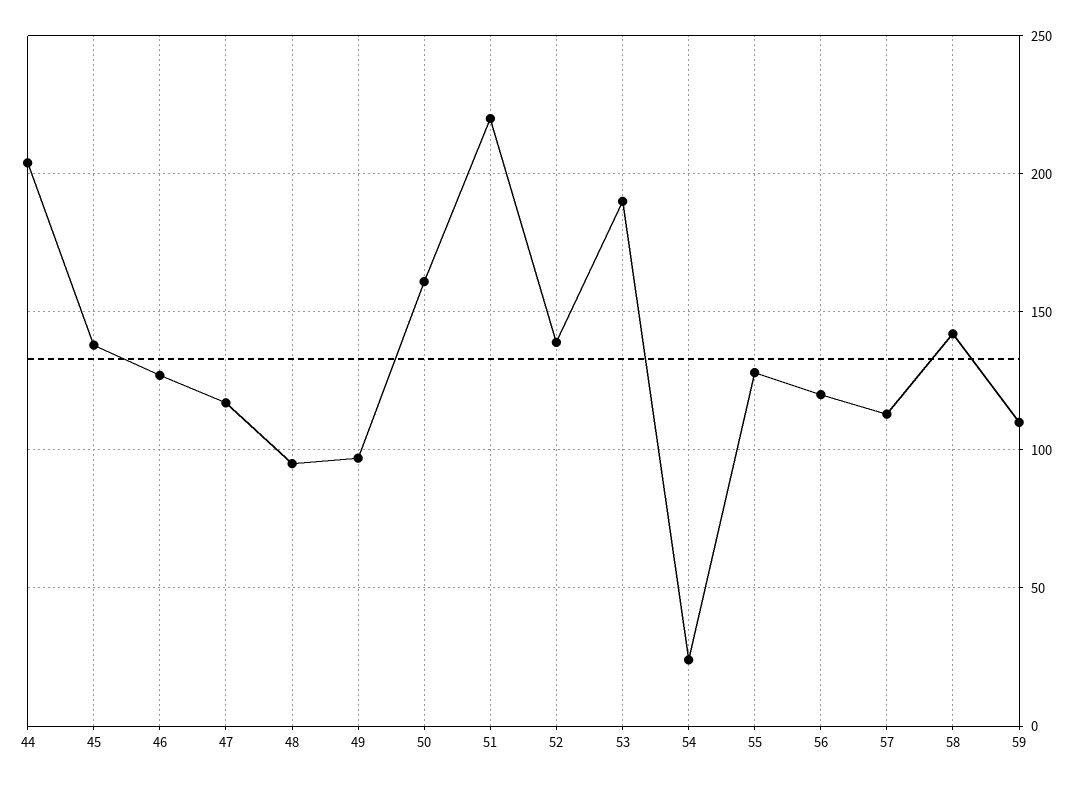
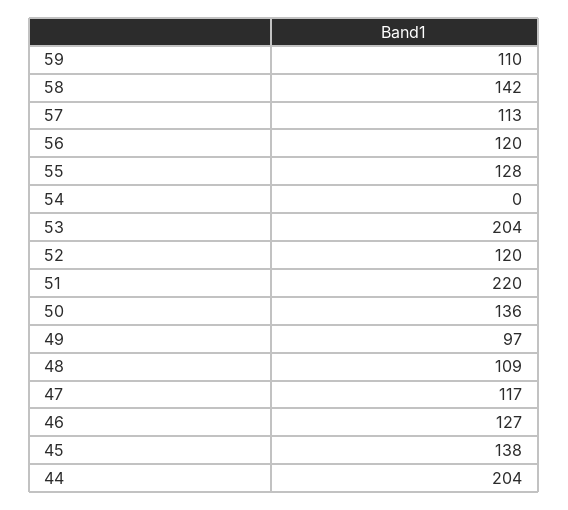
48: 95 -> 109
50: 160 -> 136
52: 140 -> 120
53: 190 -> 204
54: 25 -> 0

